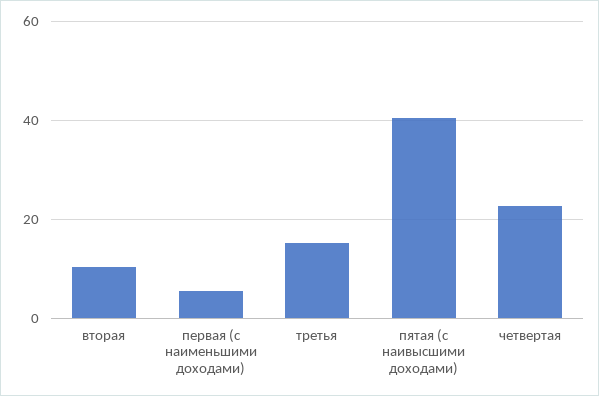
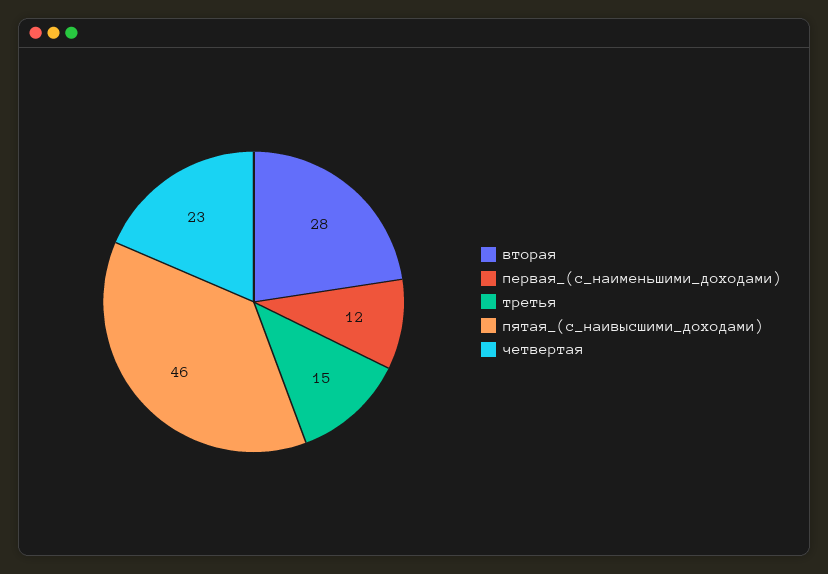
вторая: 10 -> 28
первая (с наименьшими доходами): 6 -> 12
пятая (с наивысшими доходами): 40 -> 46

